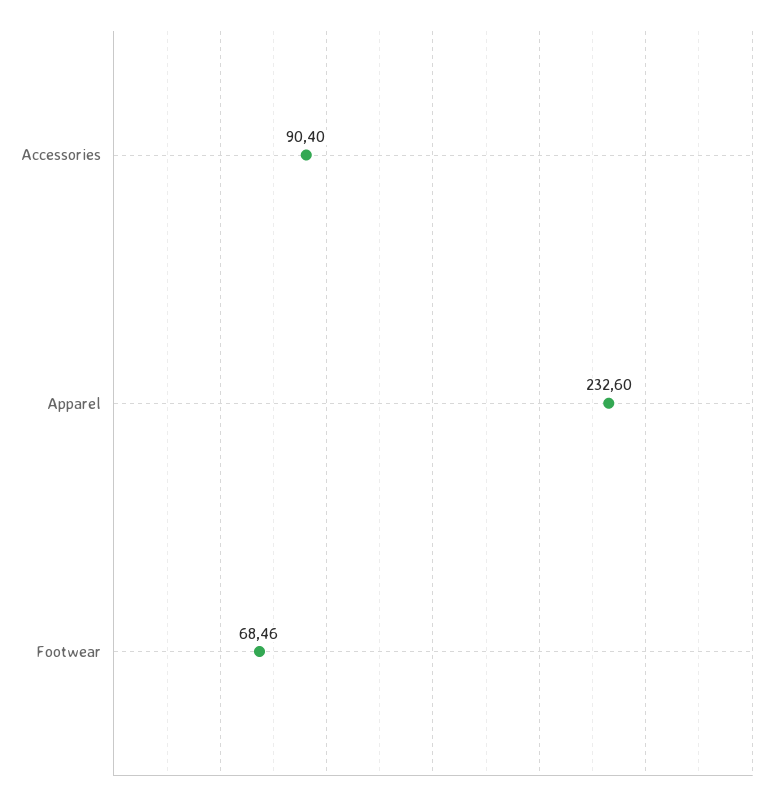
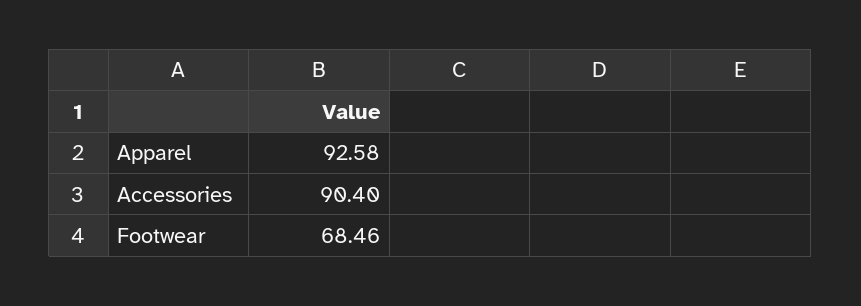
Apparel: 232.6 -> 92.58

